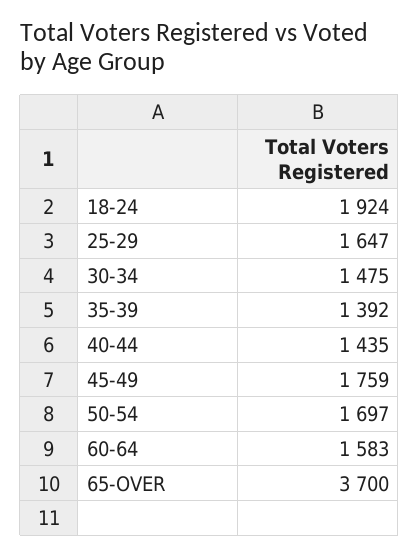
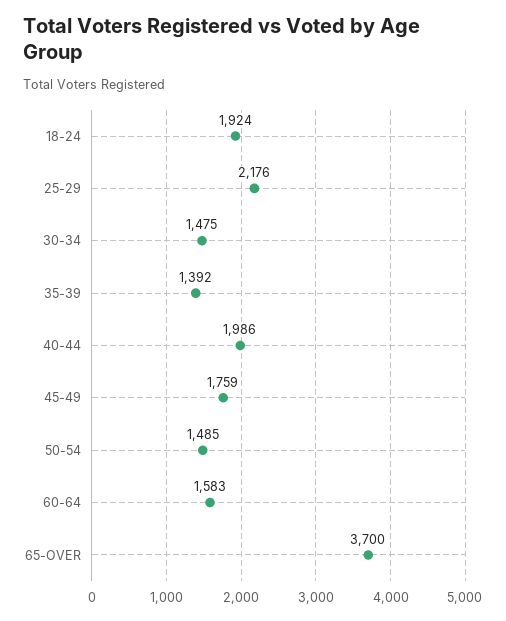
25-29: 1647 -> 2176
40-44: 1435 -> 1986
50-54: 1697 -> 1485

